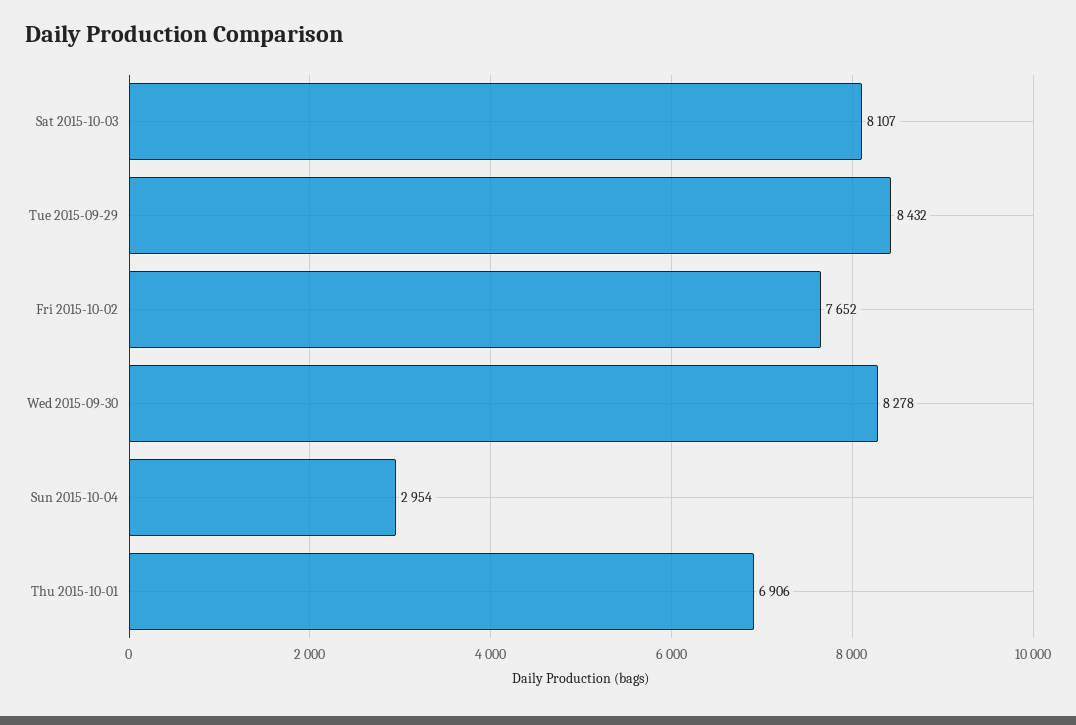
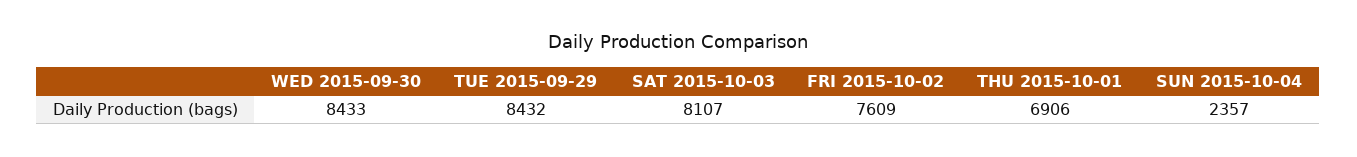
Fri 2015-10-02: 7652 -> 7609
Wed 2015-09-30: 8278 -> 8433
Sun 2015-10-04: 2954 -> 2357

